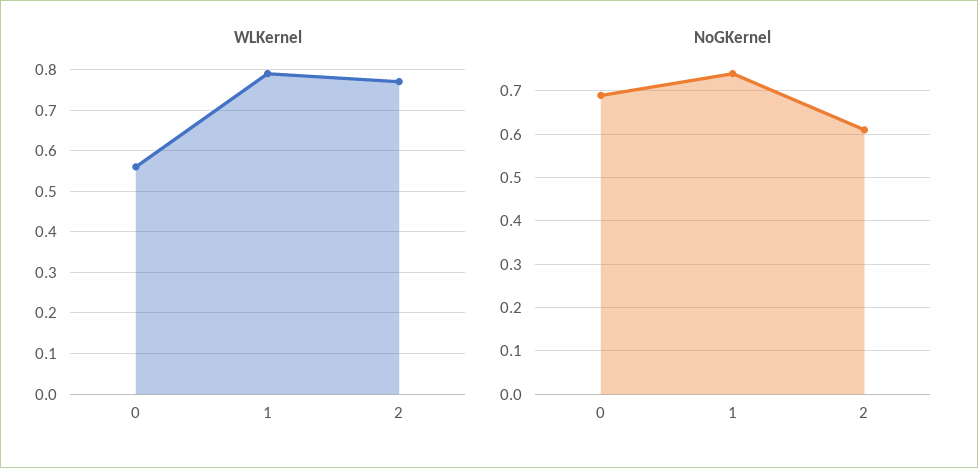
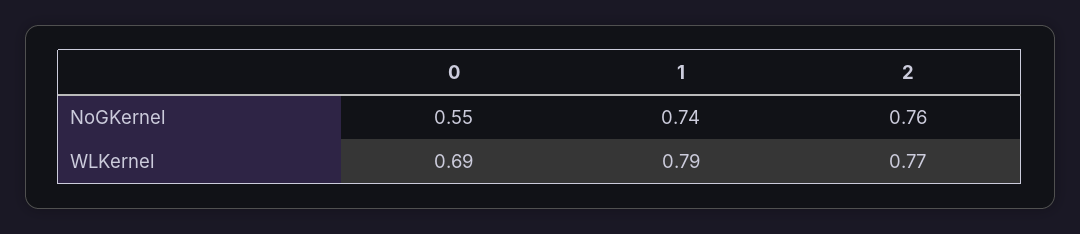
WLKernel, 0: 0.55 -> 0.69
NoGKernel, 0: 0.7 -> 0.55
NoGKernel, 2: 0.6 -> 0.76

